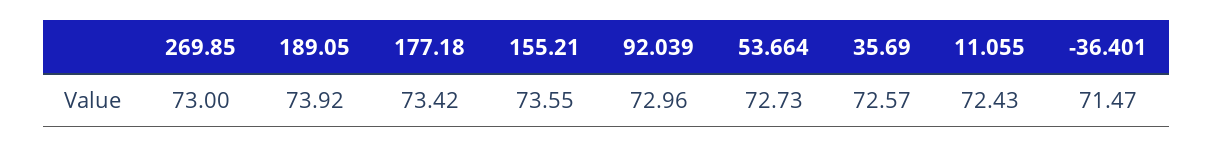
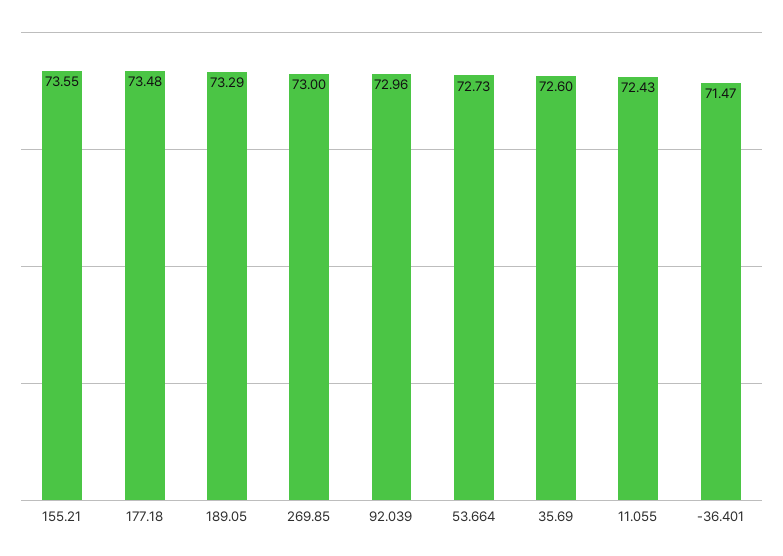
189.05: 73.92 -> 73.29
177.18: 73.42 -> 73.48
35.69: 72.57 -> 72.6

